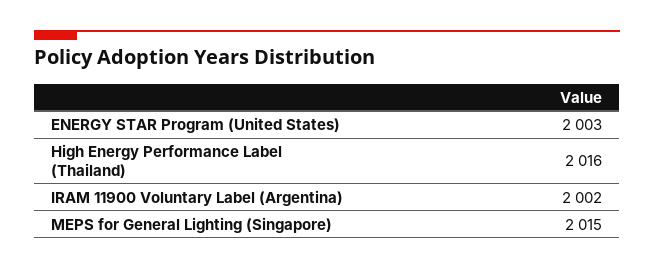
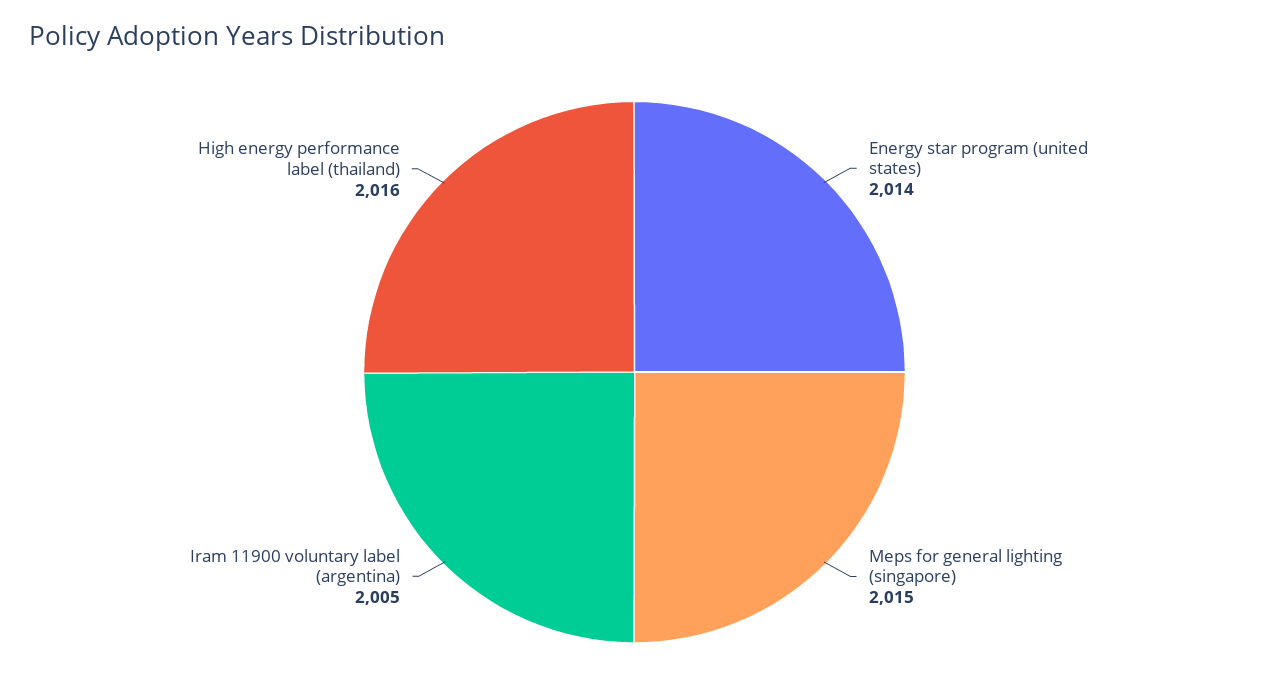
ENERGY STAR Program (United States): 2003 -> 2014
IRAM 11900 Voluntary Label (Argentina): 2002 -> 2005

